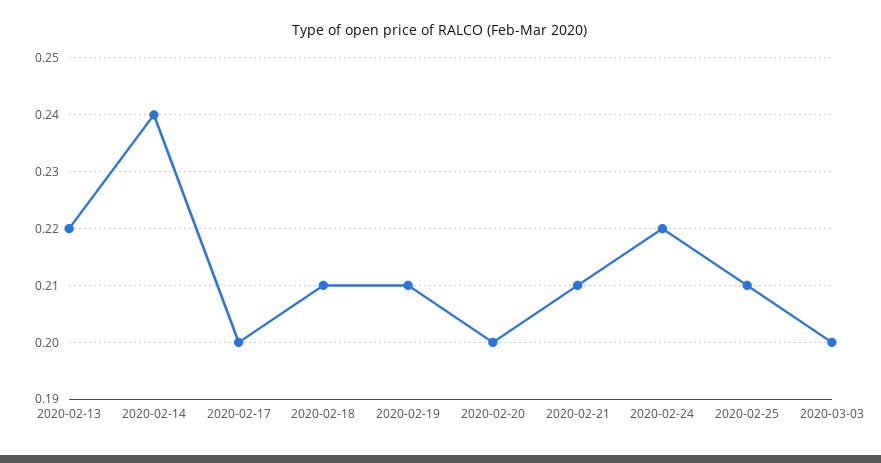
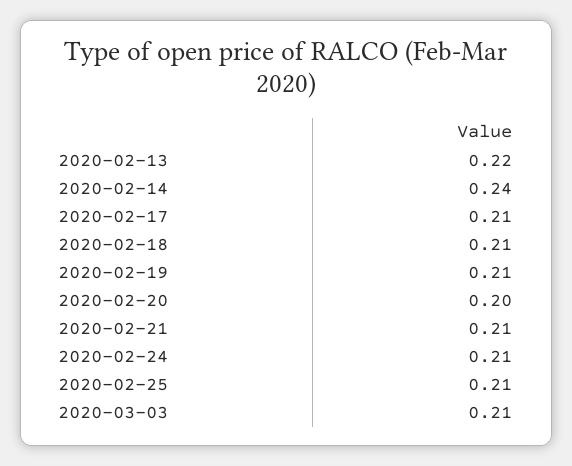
2020-02-17: 0.2 -> 0.21
2020-02-24: 0.22 -> 0.21
2020-03-03: 0.2 -> 0.21

